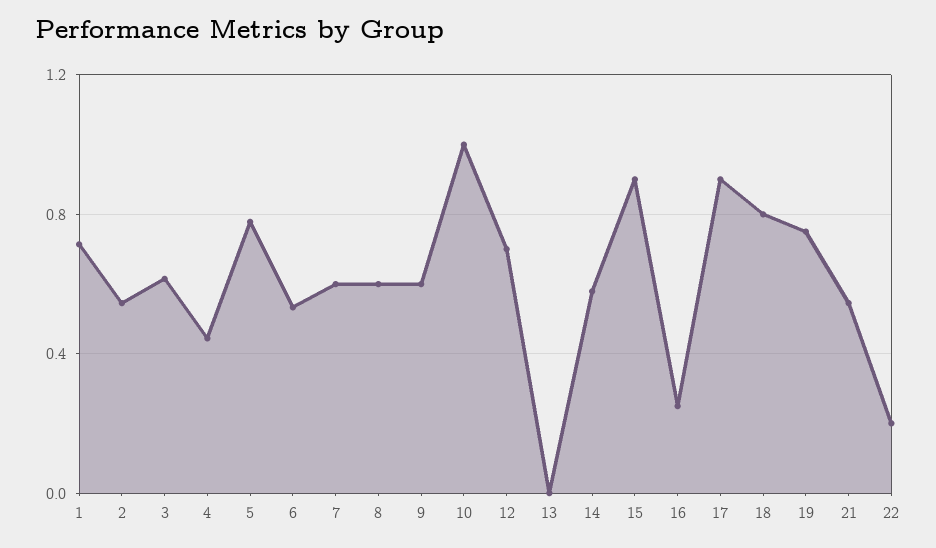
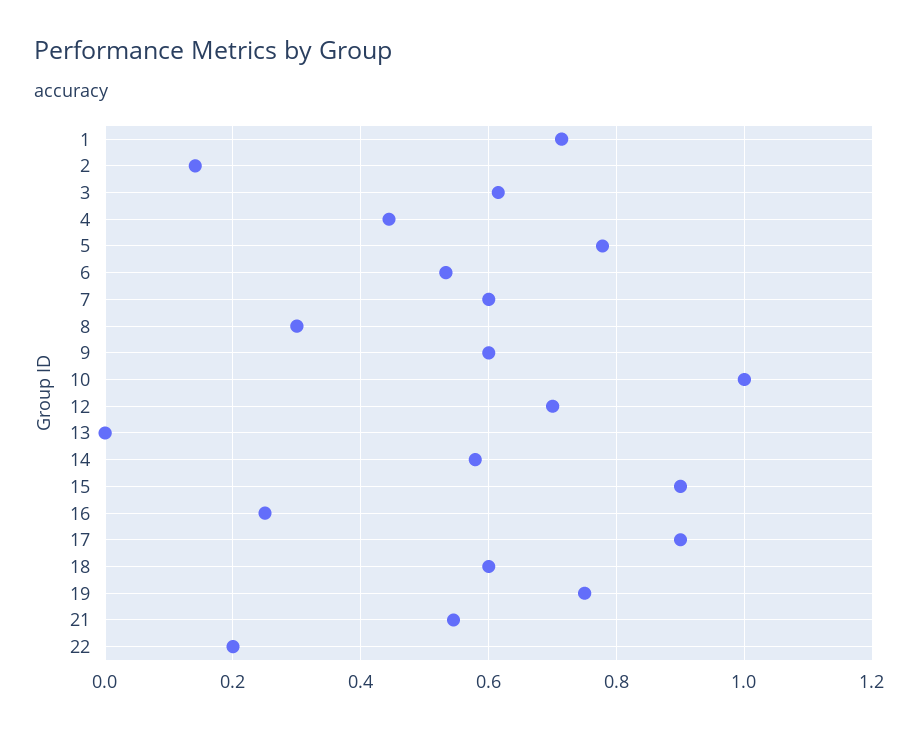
2: 0.55 -> 0.14
8: 0.6 -> 0.3
18: 0.8 -> 0.6

